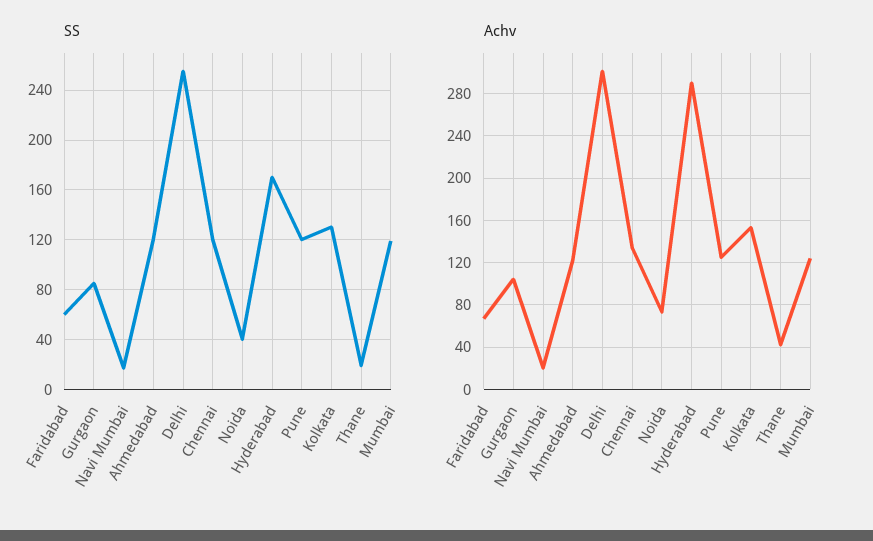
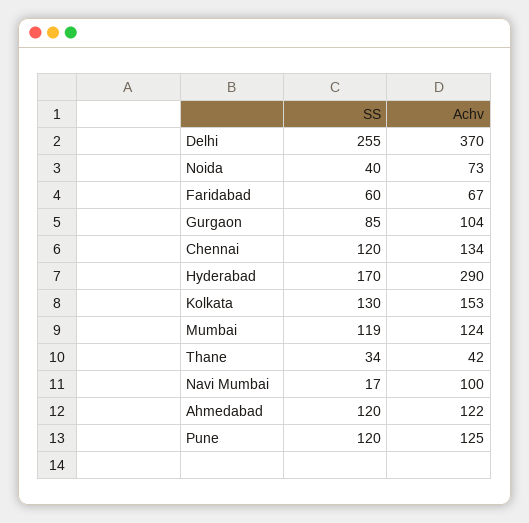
SS, Thane: 20 -> 34
Achv, Navi Mumbai: 20 -> 100
Achv, Delhi: 300 -> 370

